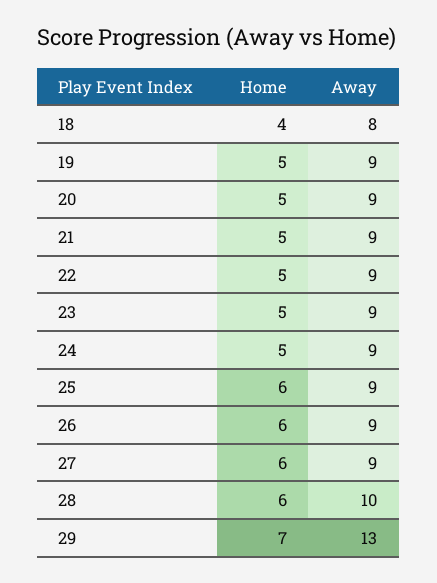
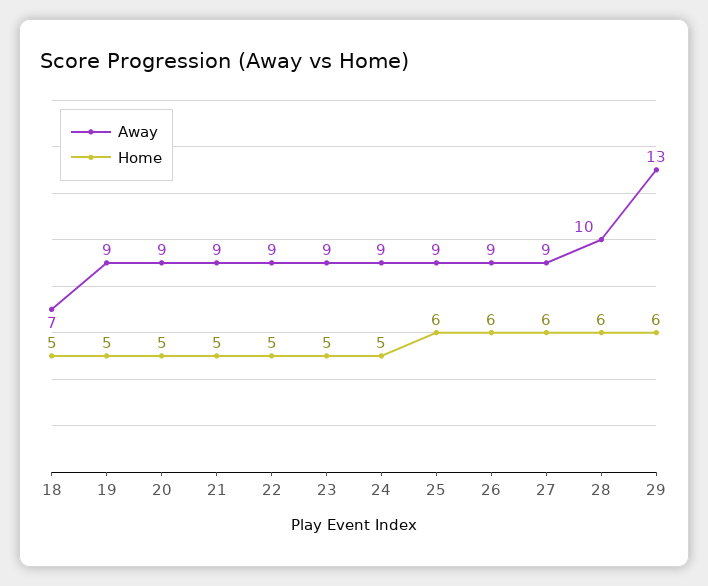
Home, 18: 4 -> 5
Away, 18: 8 -> 7
Home, 29: 7 -> 6

